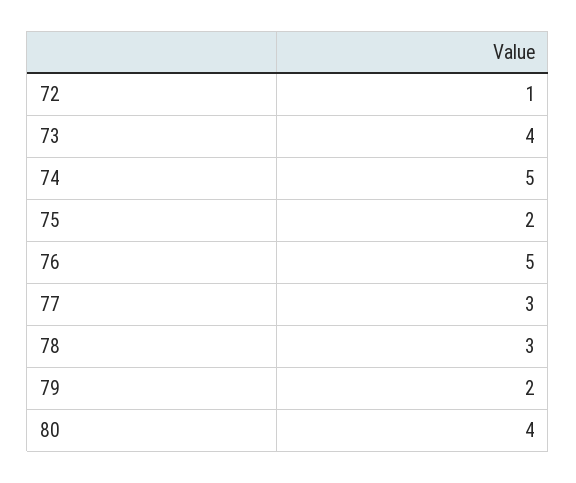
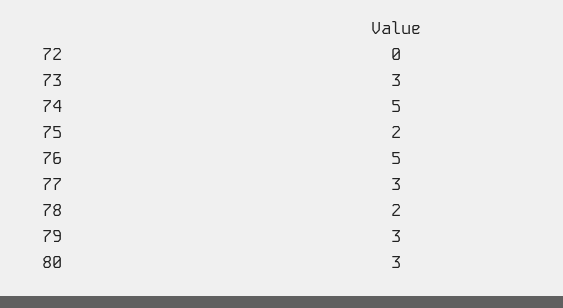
72: 1 -> 0
73: 4 -> 3
78: 3 -> 2
79: 2 -> 3
80: 4 -> 3

